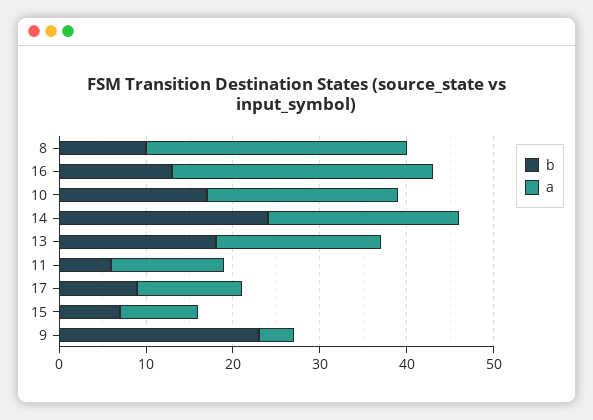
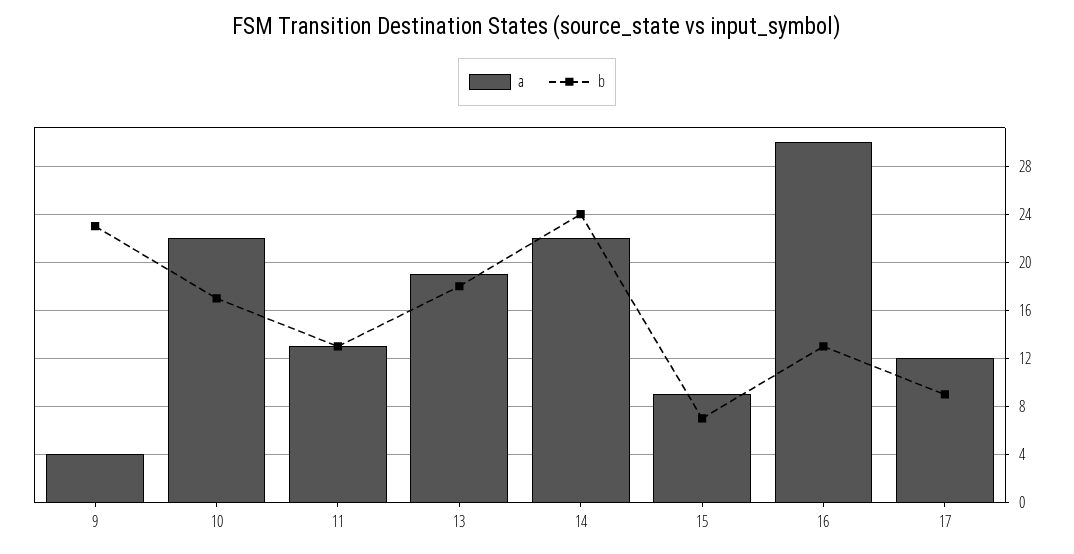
b, 8: 10 -> none
a, 8: 30 -> none
b, 11: 6 -> 13

